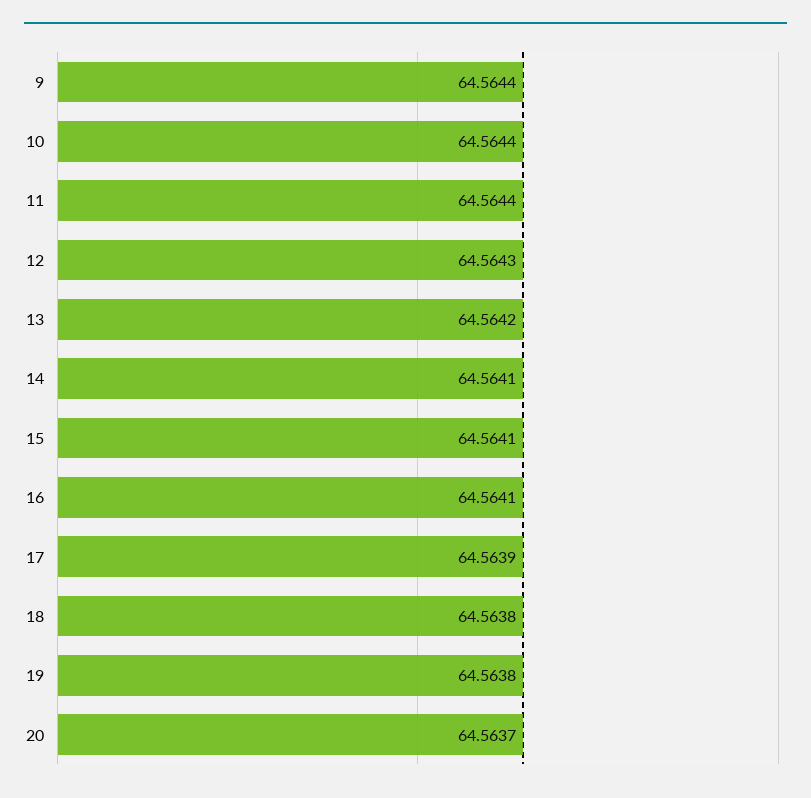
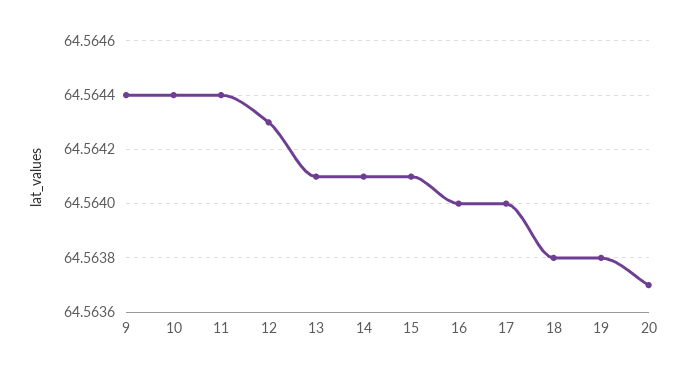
13: 64.5642 -> 64.5641
16: 64.5641 -> 64.564
17: 64.5639 -> 64.564

